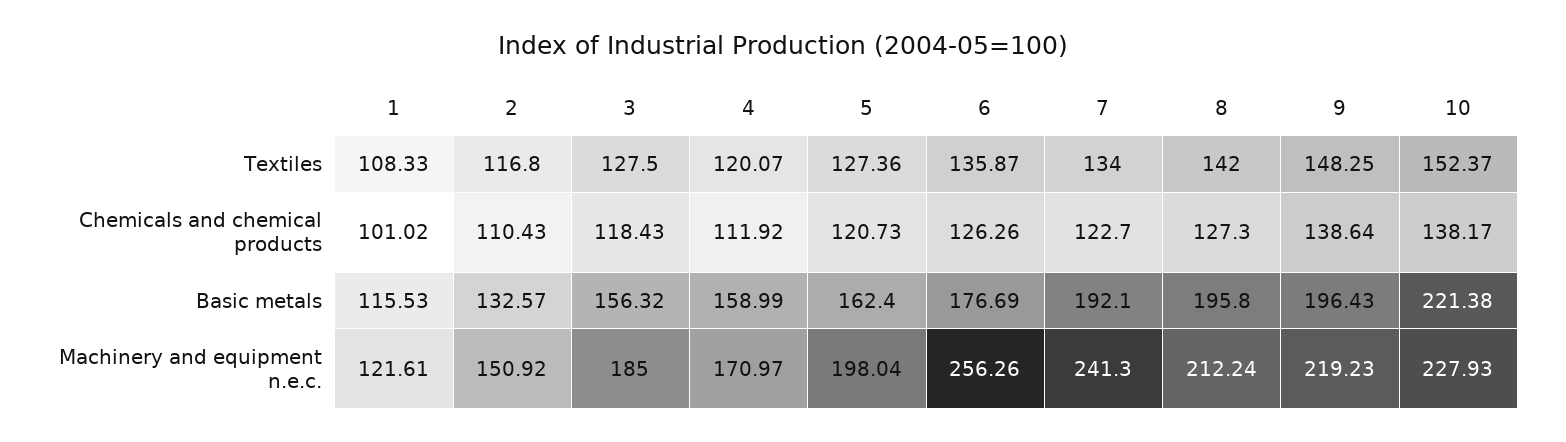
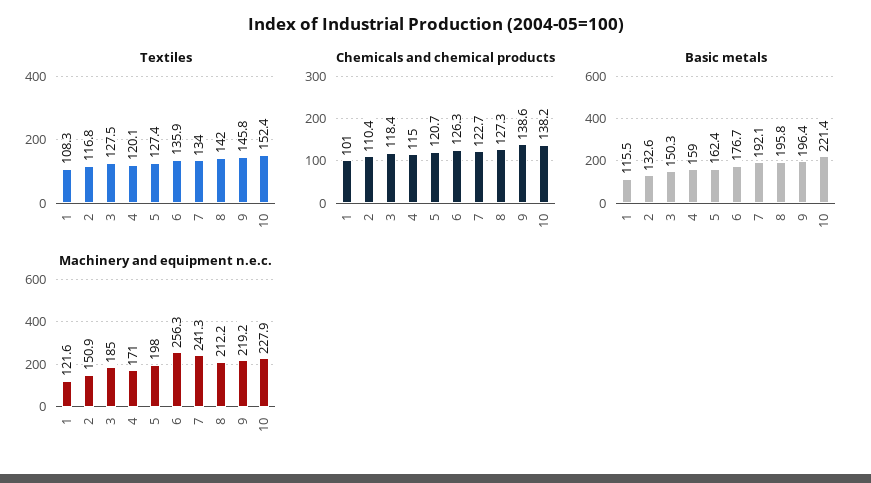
Textiles, 9: 148.25 -> 145.8
Chemicals and chemical products, 4: 111.92 -> 115
Basic metals, 3: 156.32 -> 150.3

